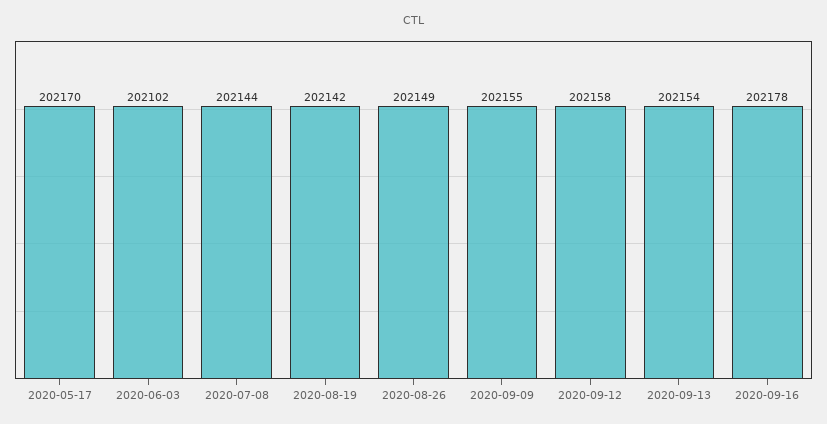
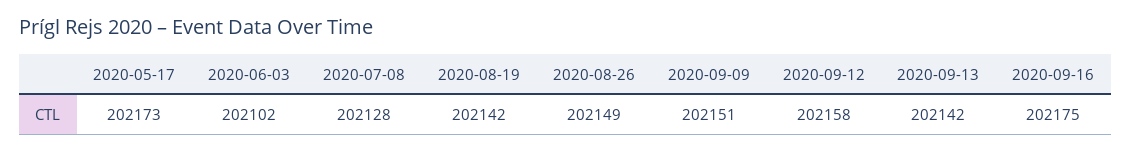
2020-05-17: 202170 -> 202173
2020-07-08: 202144 -> 202128
2020-09-09: 202155 -> 202151
2020-09-13: 202154 -> 202142
2020-09-16: 202178 -> 202175

